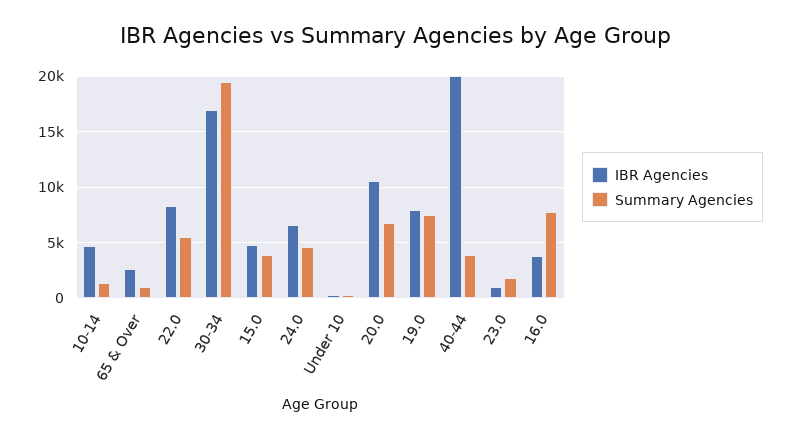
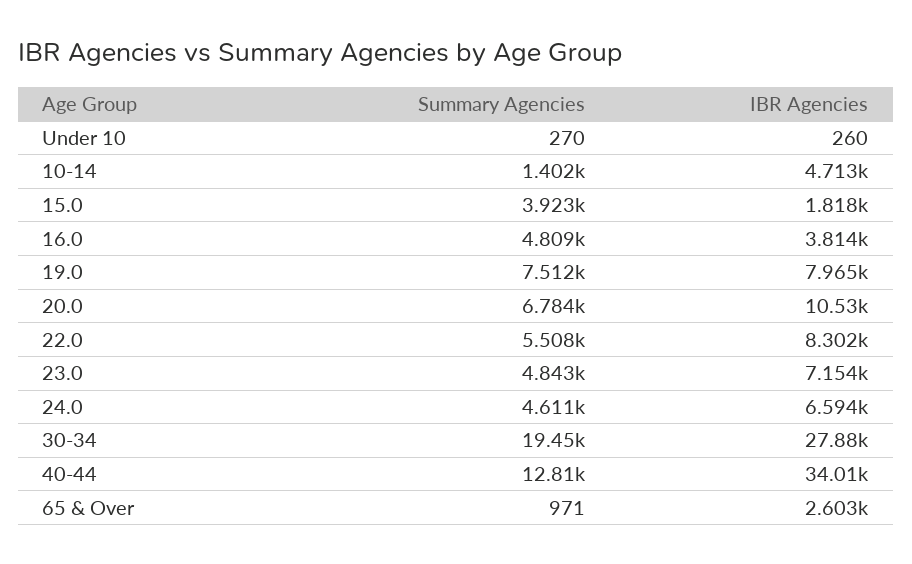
IBR Agencies, 30-34: 17000 -> 27880
IBR Agencies, 15.0: 5000 -> 1818
IBR Agencies, 40-44: 20000 -> 34010
Summary Agencies, 40-44: 4000 -> 12810
IBR Agencies, 23.0: 1000 -> 7154
Summary Agencies, 23.0: 2000 -> 4843
Summary Agencies, 16.0: 8000 -> 4809

